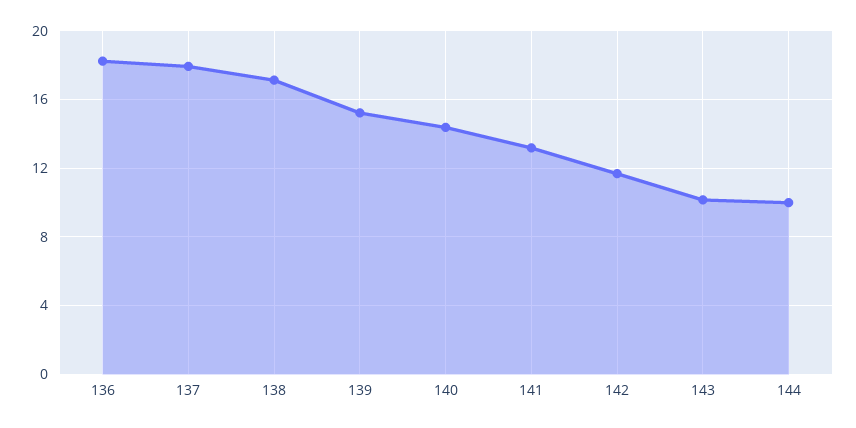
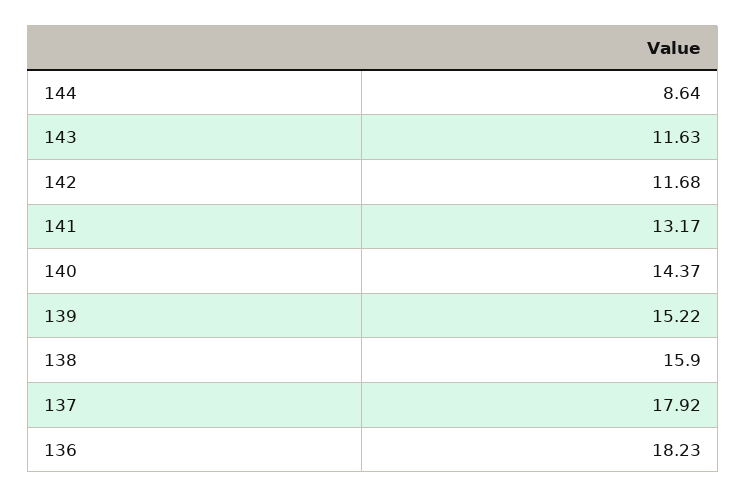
138: 17 -> 15.9
143: 10 -> 11.63
144: 10 -> 8.64

